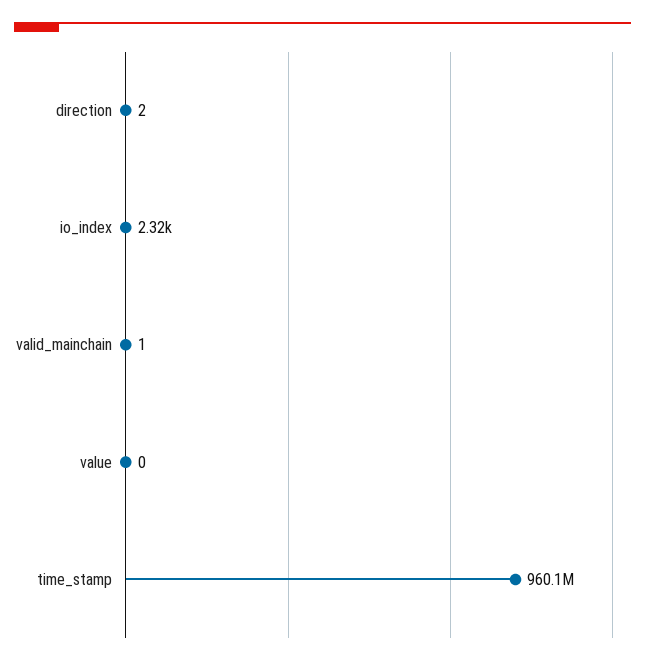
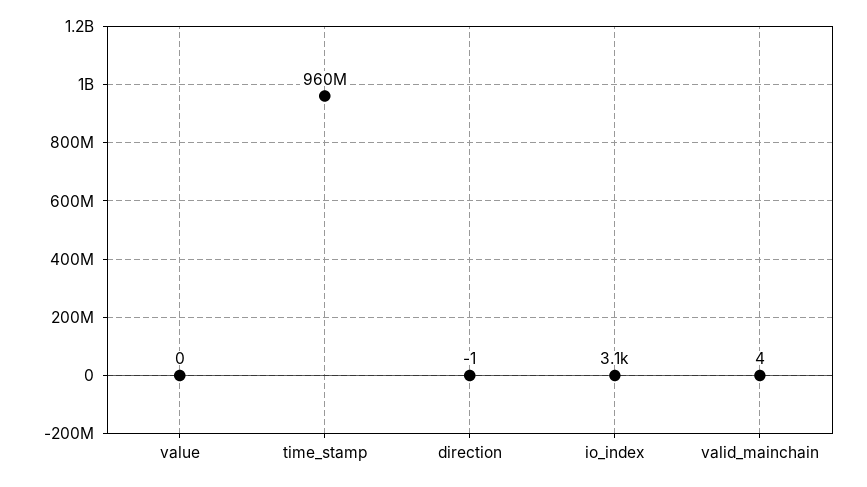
direction: 2 -> -1
io_index: 2320 -> 3100
valid_mainchain: 1 -> 4

